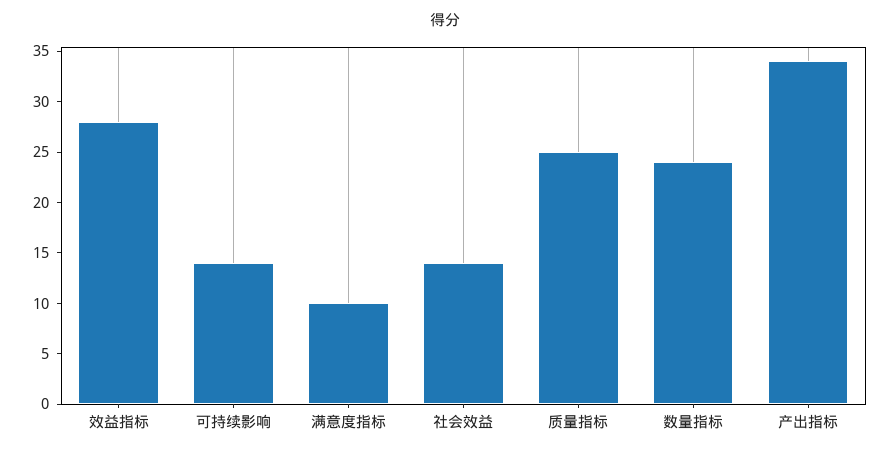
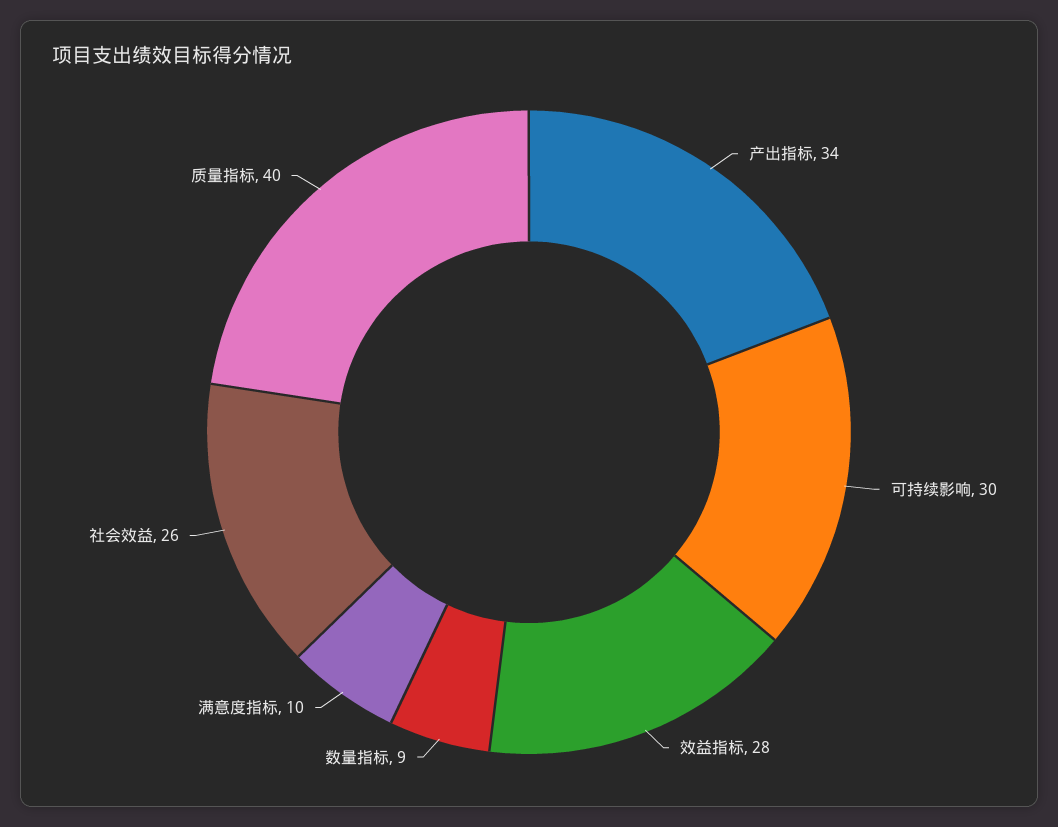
可持续影响: 14 -> 30
社会效益: 14 -> 26
质量指标: 25 -> 40
数量指标: 24 -> 9

